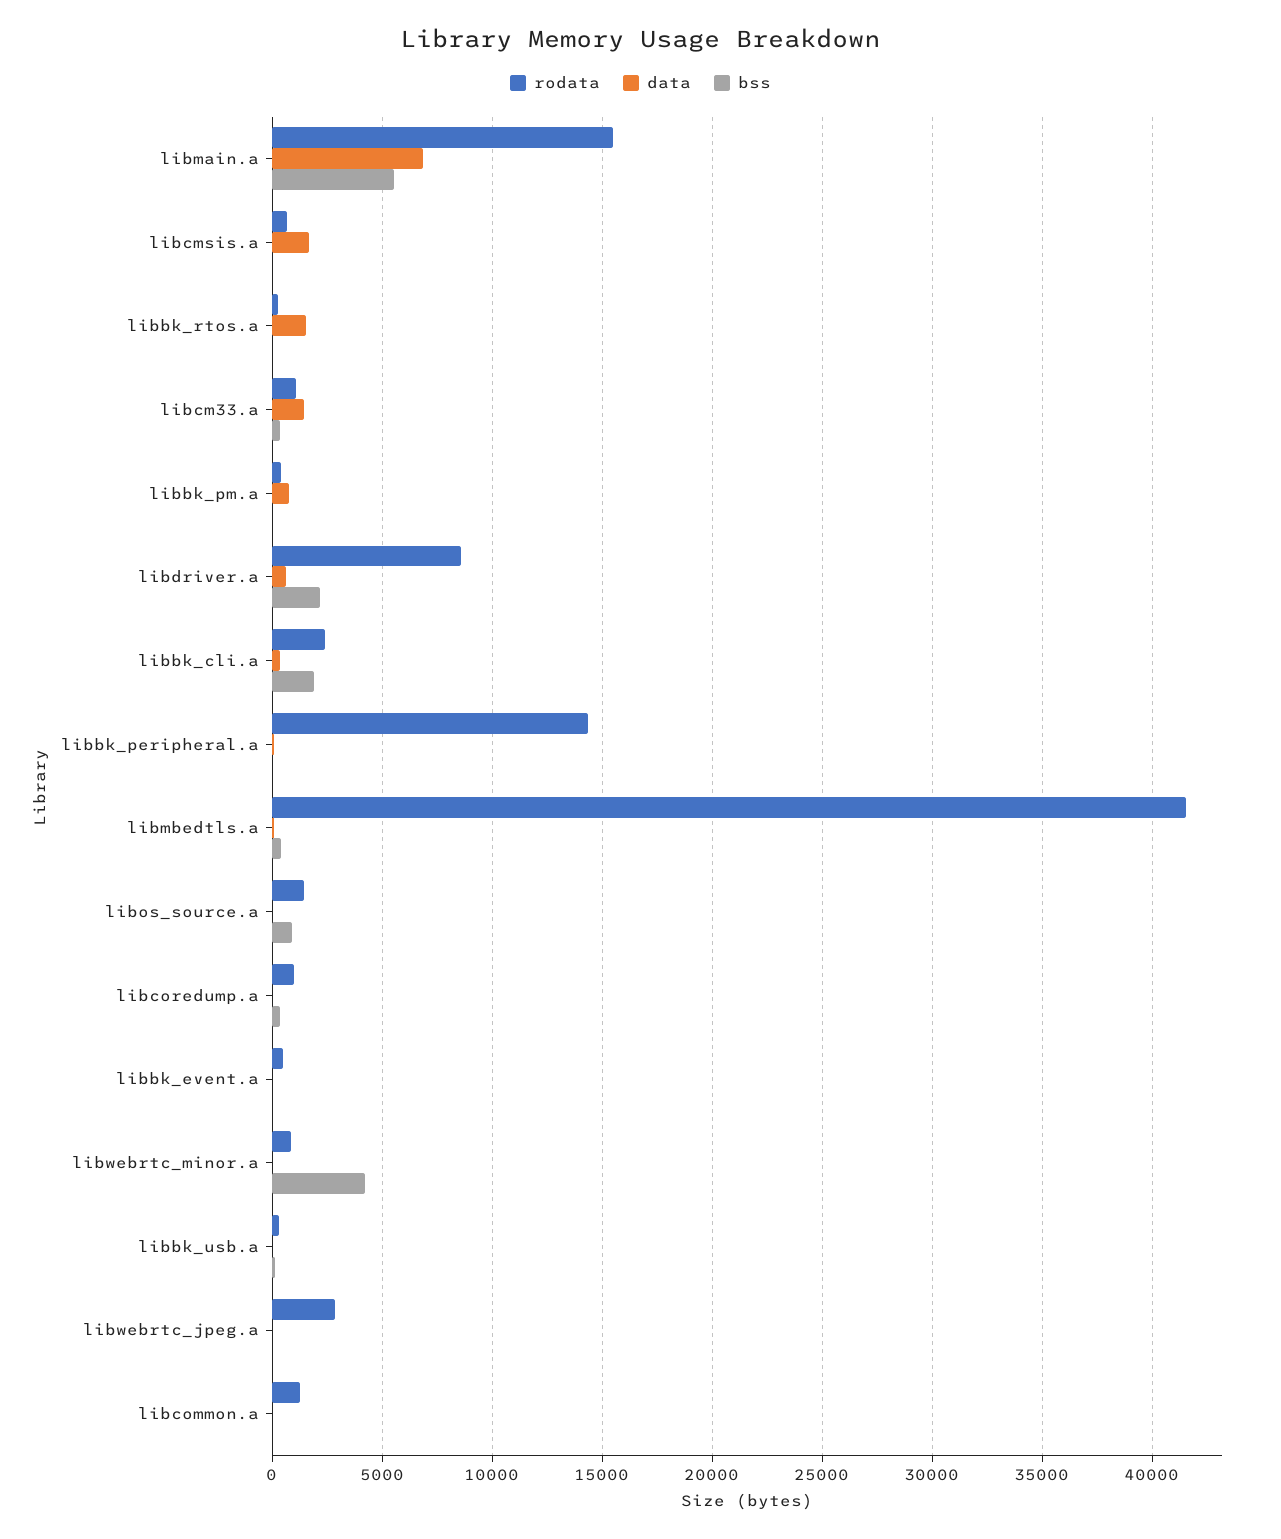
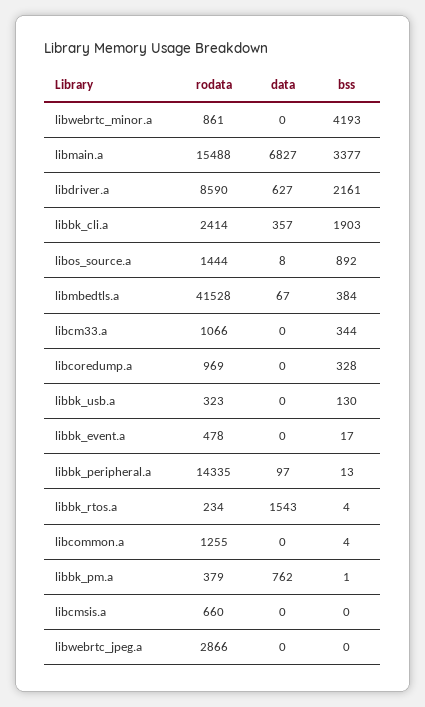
bss, libmain.a: 5500 -> 3377
data, libcmsis.a: 1500 -> 0
data, libcm33.a: 1500 -> 0

